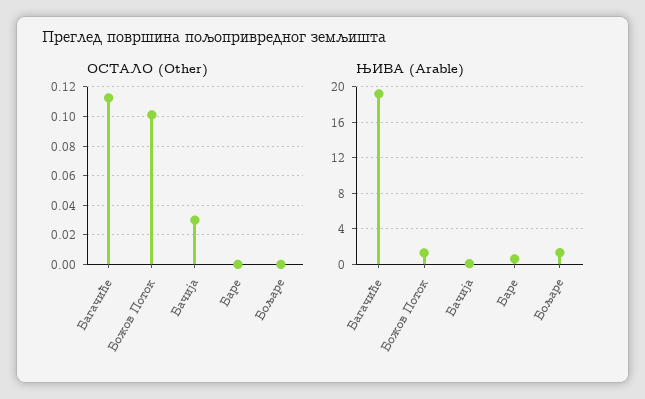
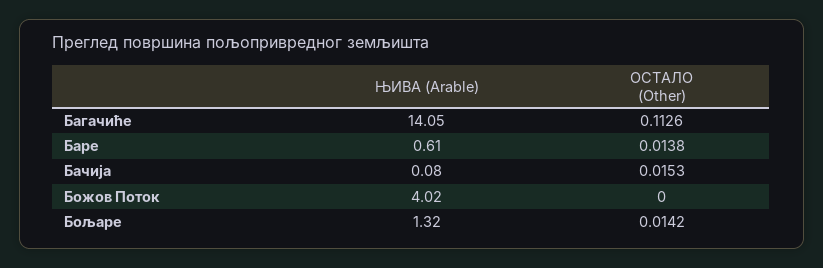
ОСТАЛО (Other), Божов Поток: 0.1 -> 0
ОСТАЛО (Other), Бачија: 0.03 -> 0.0153
ОСТАЛО (Other), Баре: 0 -> 0.0138
ОСТАЛО (Other), Бољаре: 0 -> 0.0142
ЊИВА (Arable), Багачиће: 19 -> 14.05
ЊИВА (Arable), Божов Поток: 1 -> 4.02

